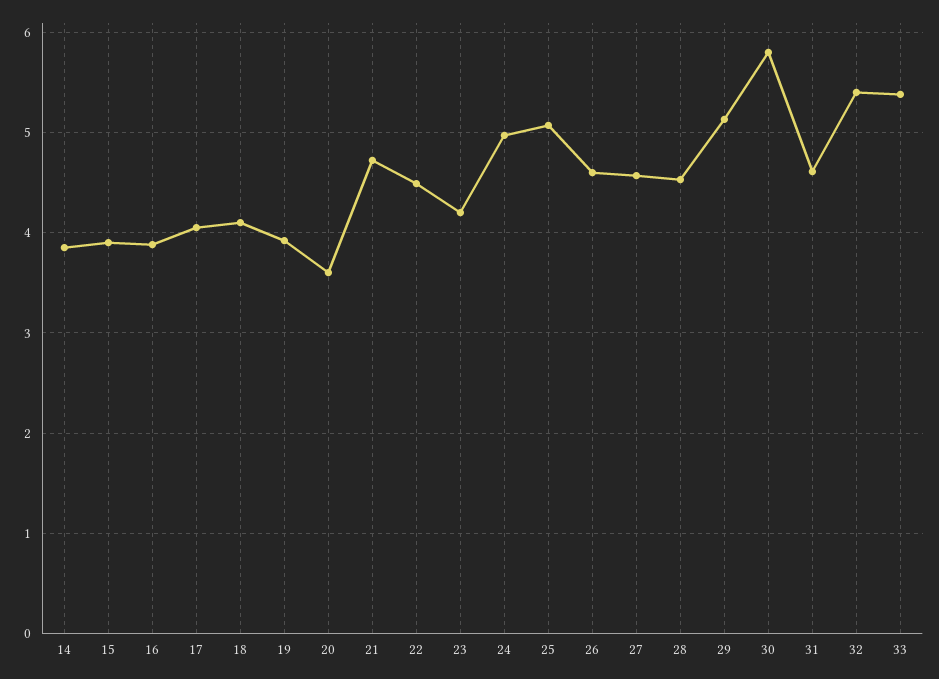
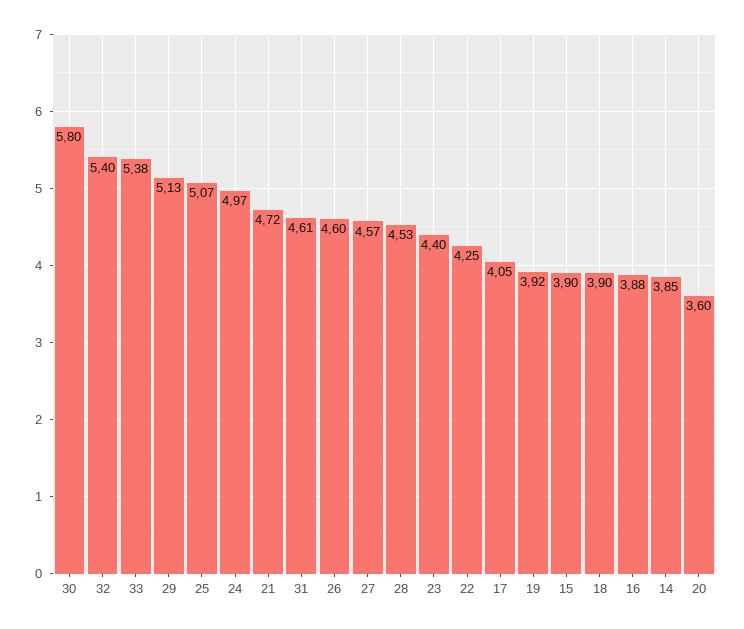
18: 4.1 -> 3.9
22: 4.5 -> 4.25
23: 4.2 -> 4.4

